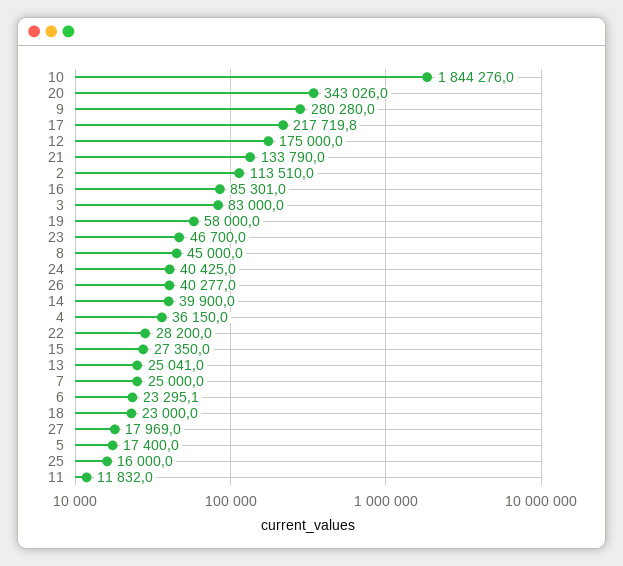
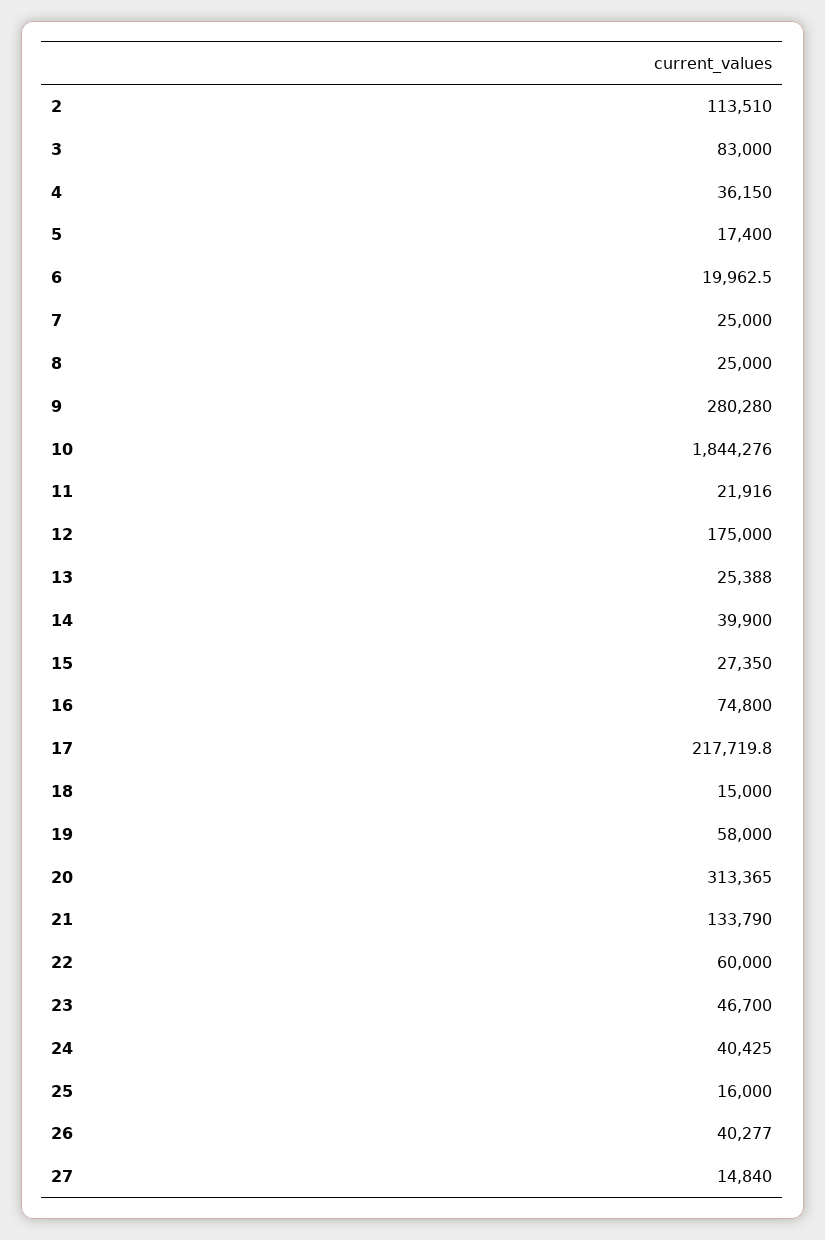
20: 343026 -> 313365
16: 85301 -> 74800
8: 45000 -> 25000
22: 28200 -> 60000
13: 25041 -> 25388
6: 23295.1 -> 19962.5
18: 23000 -> 15000
27: 17969 -> 14840
11: 11832 -> 21916

